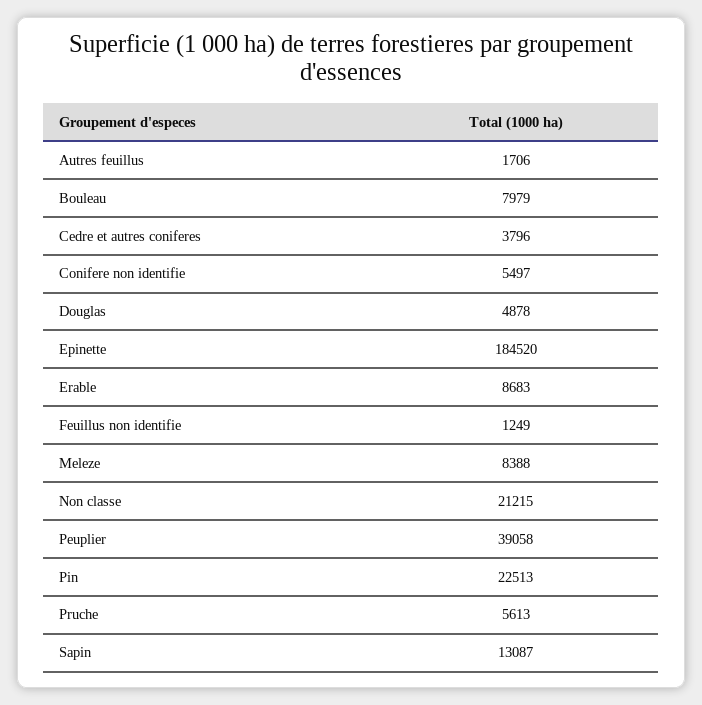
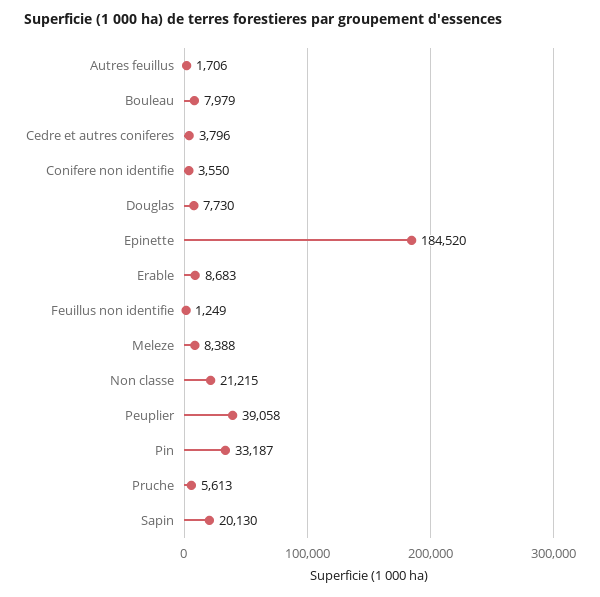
Conifere non identifie: 5497 -> 3550
Douglas: 4878 -> 7730
Pin: 22513 -> 33187
Sapin: 13087 -> 20130

